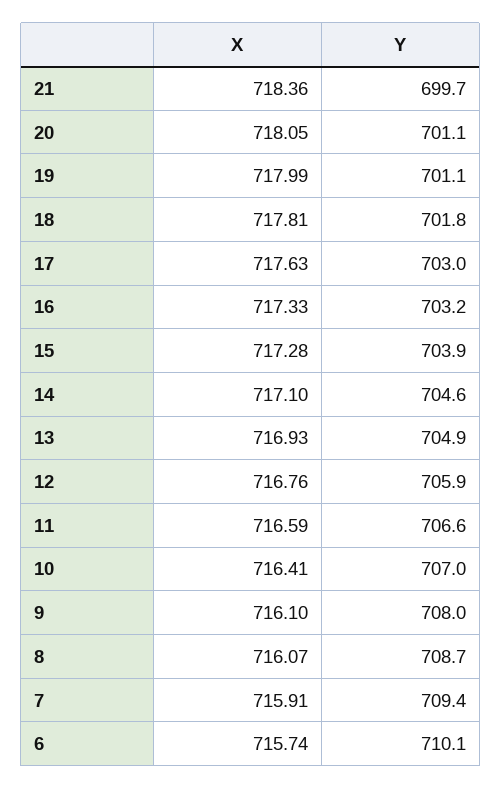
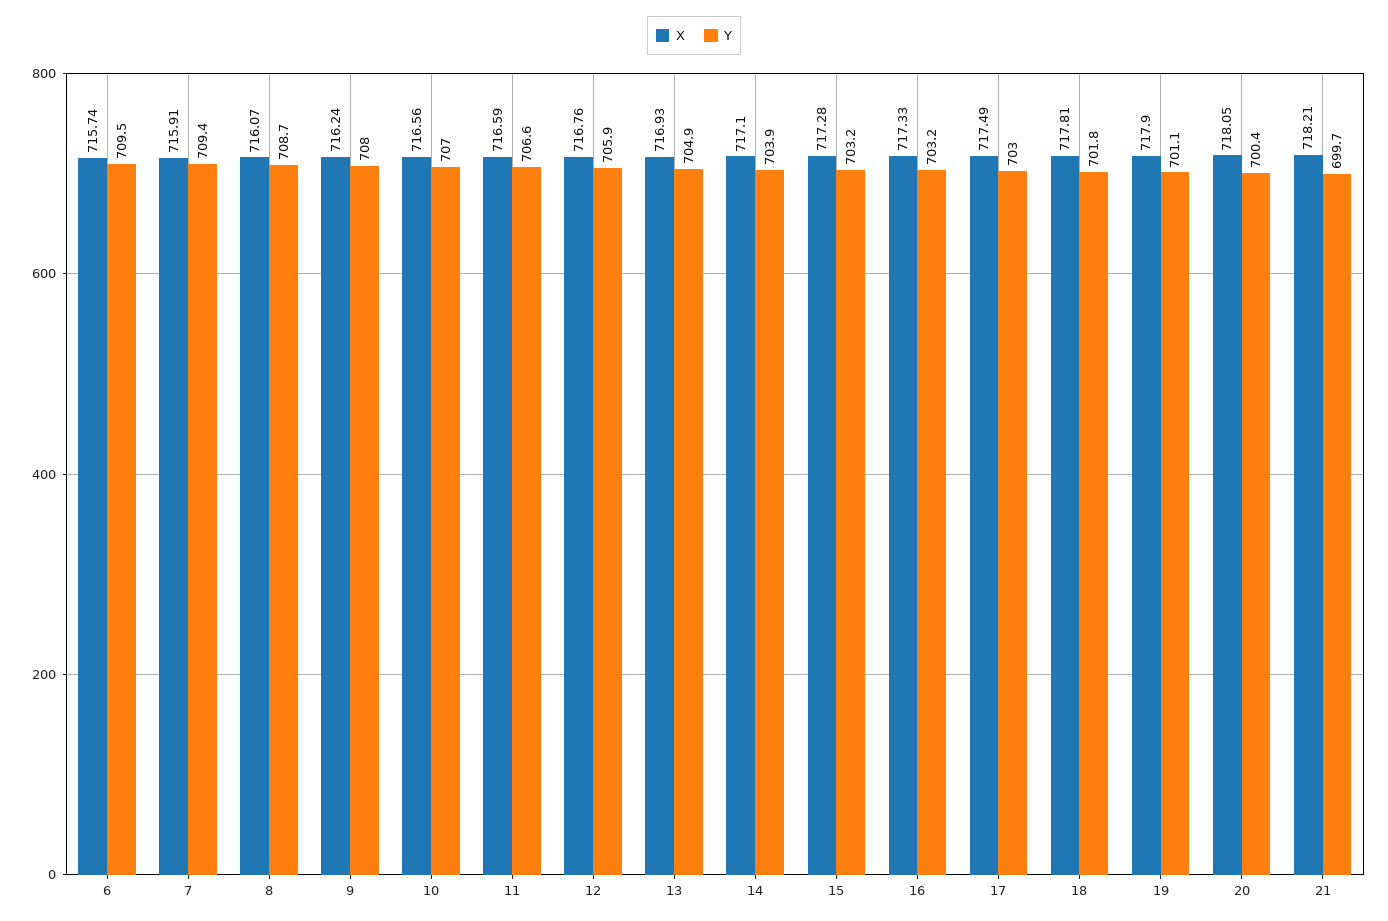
X, 21: 718.36 -> 718.21
Y, 20: 701.1 -> 700.4
X, 19: 717.99 -> 717.9
X, 17: 717.63 -> 717.49
Y, 15: 703.9 -> 703.2
Y, 14: 704.6 -> 703.9
X, 10: 716.41 -> 716.56
X, 9: 716.1 -> 716.24
Y, 6: 710.1 -> 709.5

